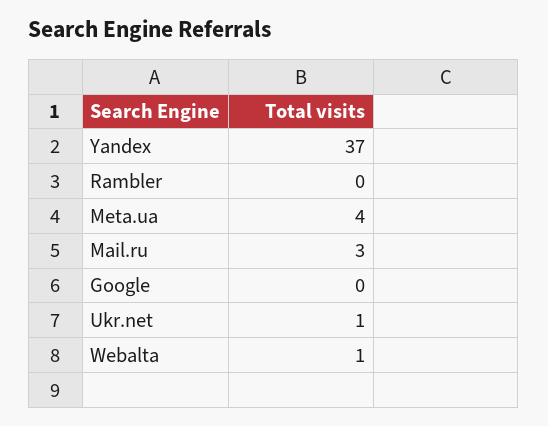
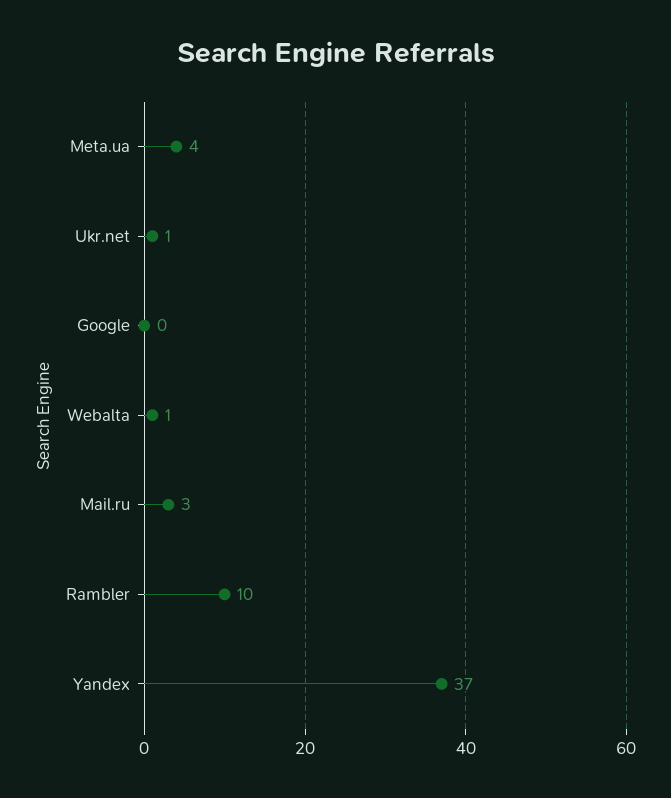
Rambler: 0 -> 10

